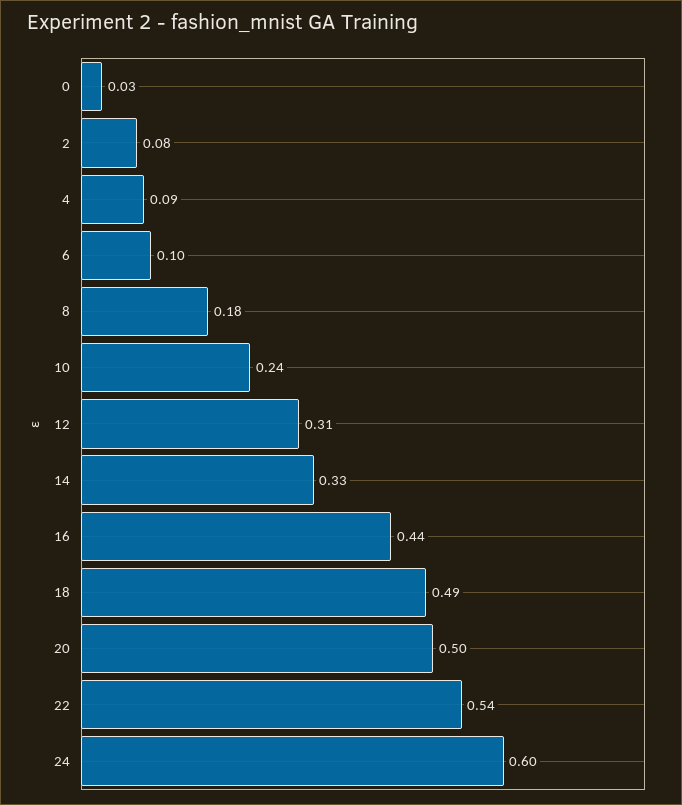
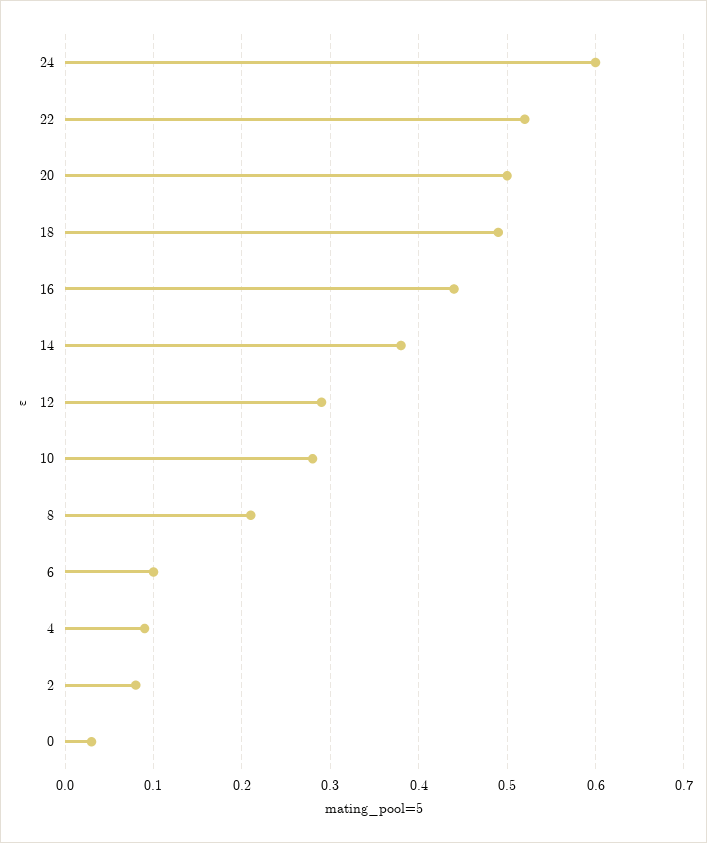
8: 0.18 -> 0.21
10: 0.24 -> 0.28
12: 0.31 -> 0.29
14: 0.33 -> 0.38
22: 0.54 -> 0.52

